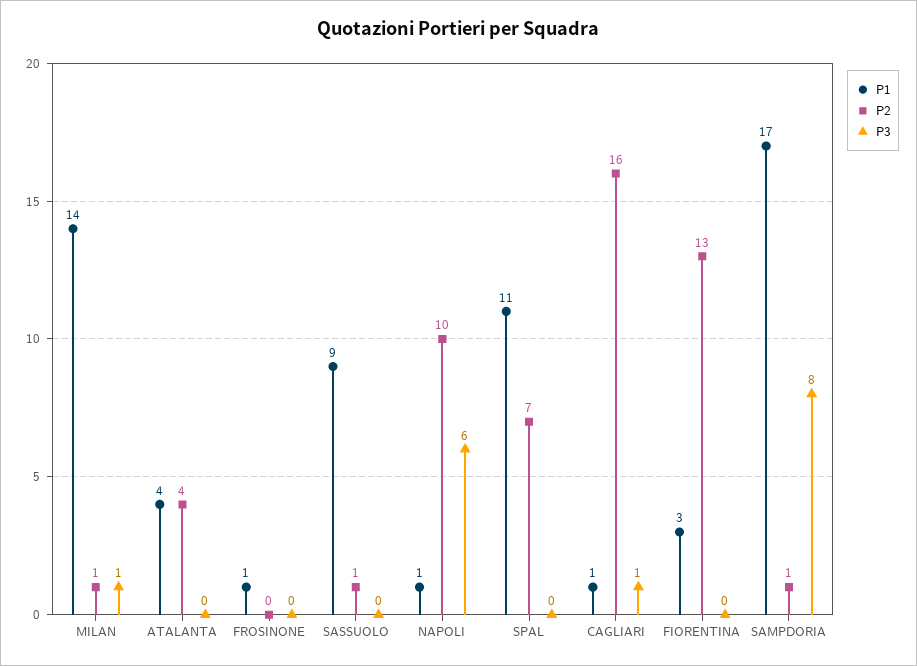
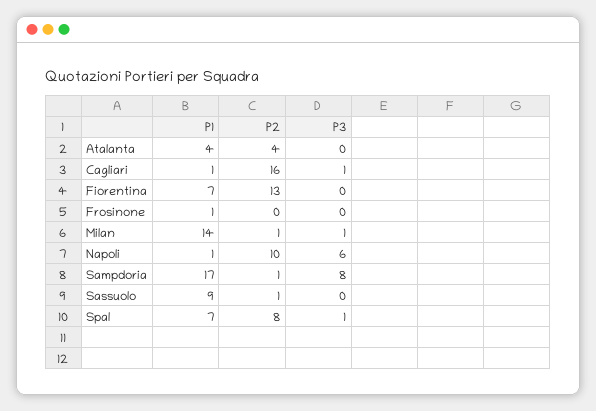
P1, SPAL: 11 -> 7
P2, SPAL: 7 -> 8
P3, SPAL: 0 -> 1
P1, FIORENTINA: 3 -> 7

